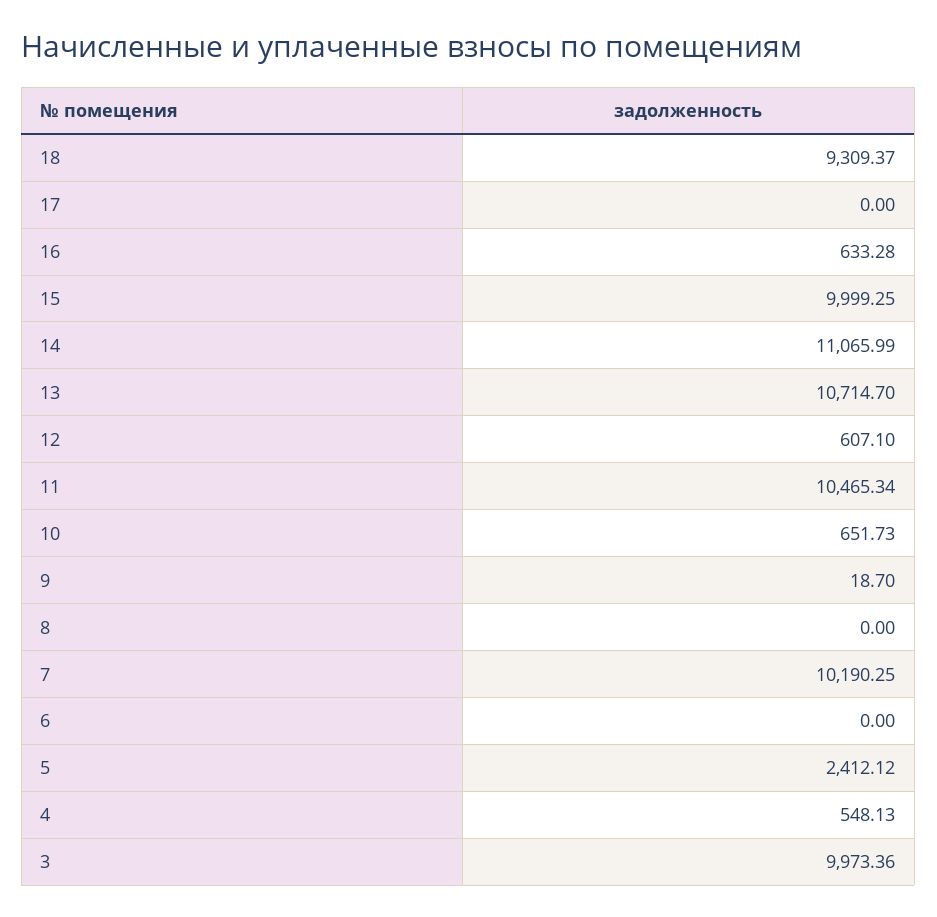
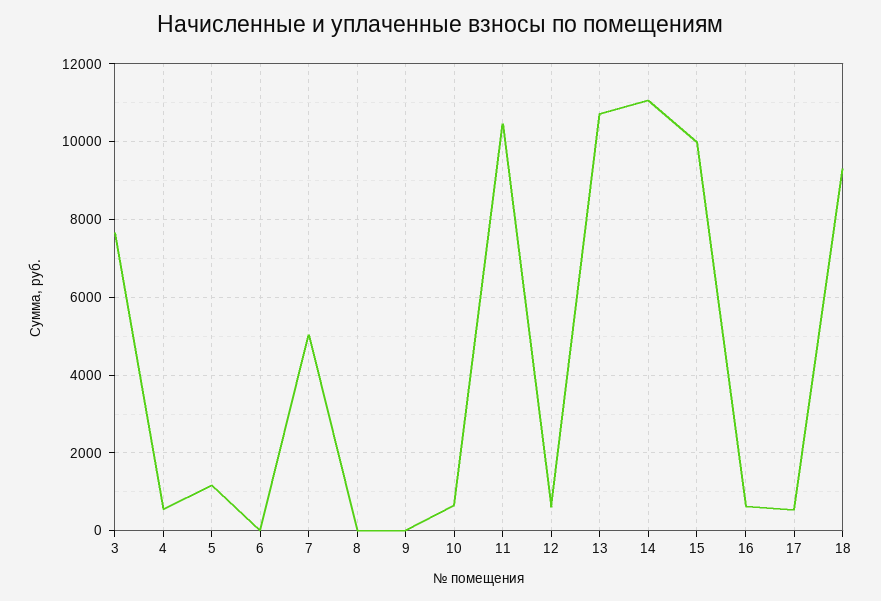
17: 0 -> 600
7: 10190.25 -> 5000
5: 2412.12 -> 1200
3: 9973.36 -> 7600

